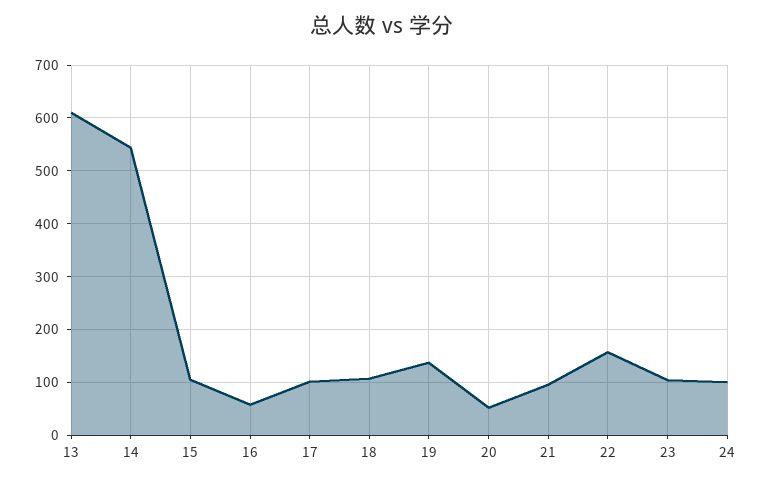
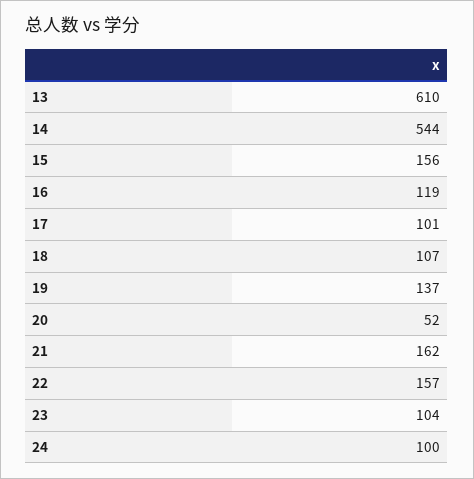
15: 100 -> 156
16: 60 -> 119
21: 100 -> 162

